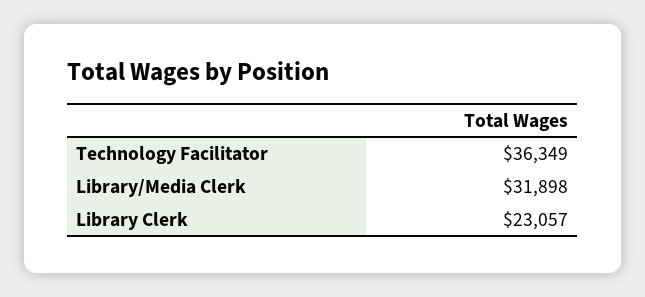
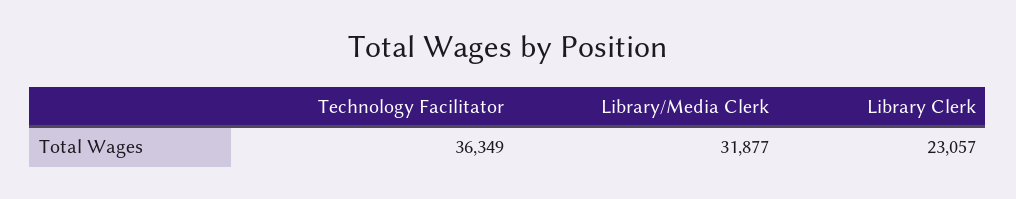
Library/Media Clerk: 31898 -> 31877

